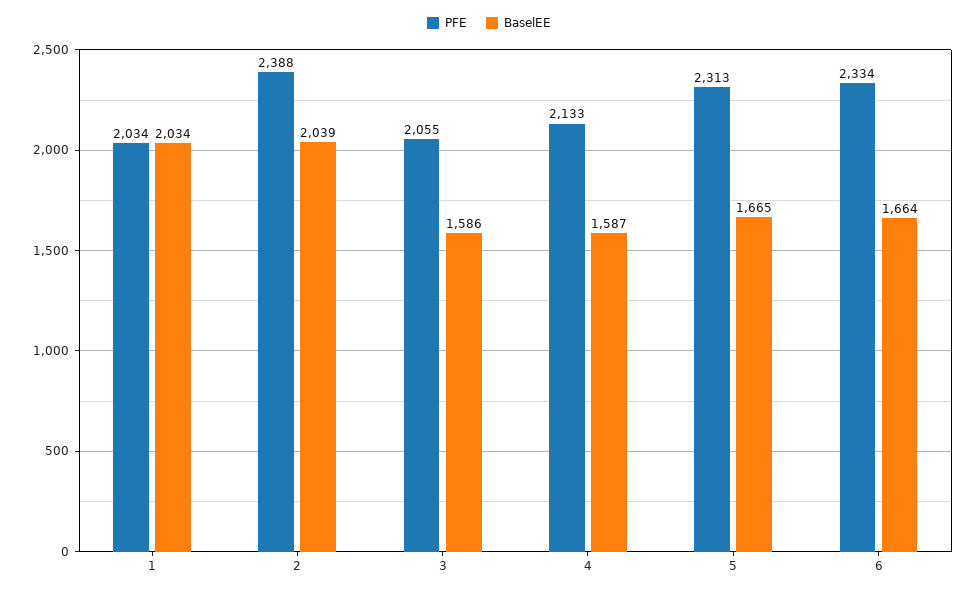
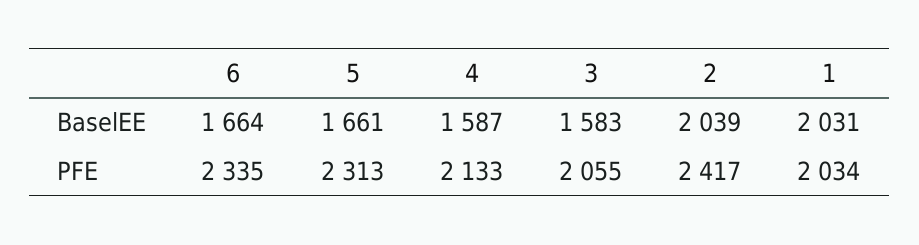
BaselEE, 1: 2034 -> 2031
PFE, 2: 2388 -> 2417
BaselEE, 3: 1586 -> 1583
BaselEE, 5: 1665 -> 1661
PFE, 6: 2334 -> 2335

